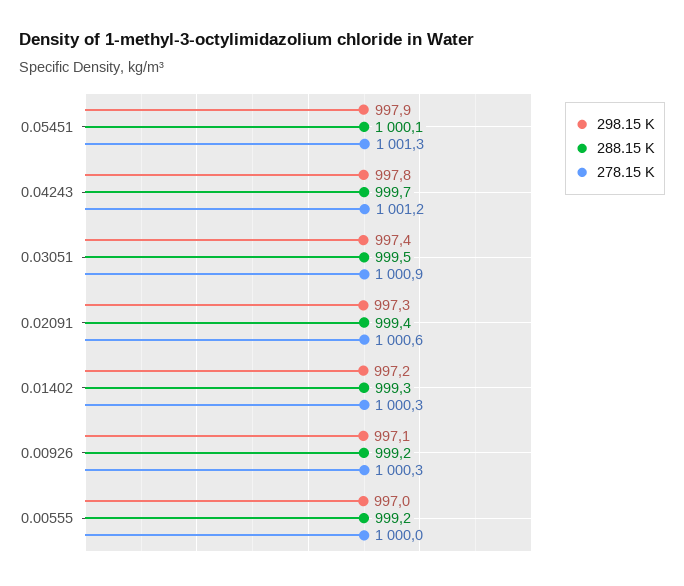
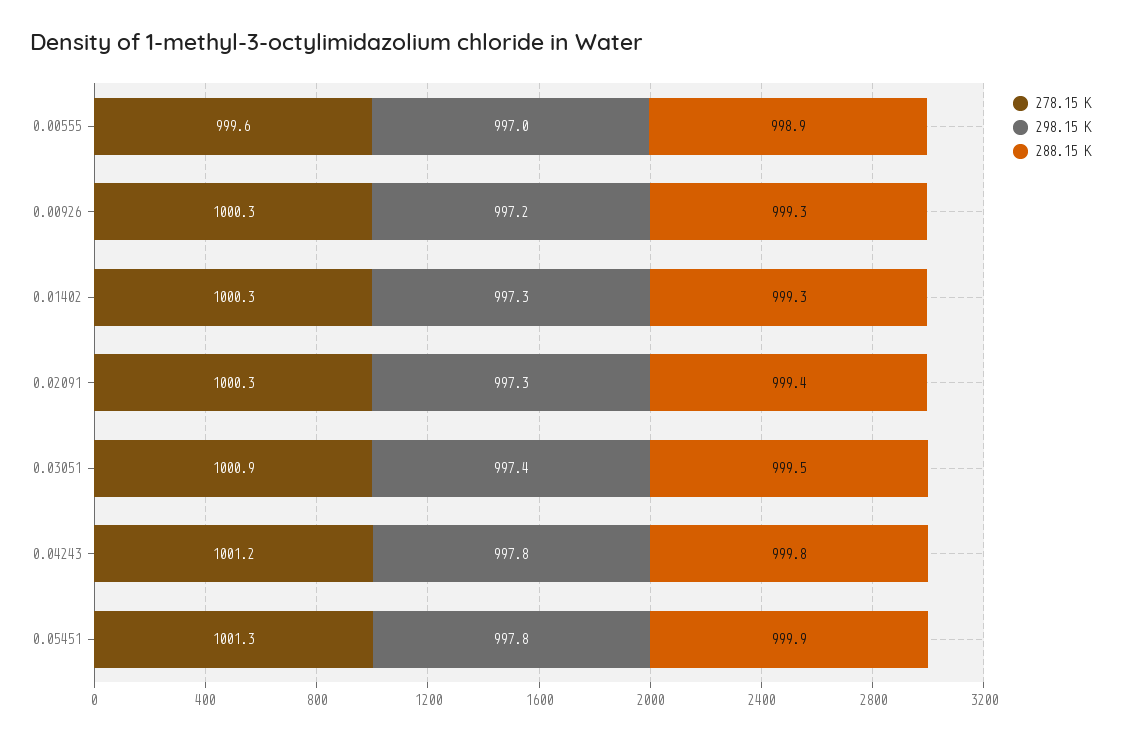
298.15 K, 0.05451: 997.9 -> 997.8
288.15 K, 0.05451: 1000.1 -> 999.9
288.15 K, 0.04243: 999.7 -> 999.8
278.15 K, 0.02091: 1000.6 -> 1000.3
298.15 K, 0.01402: 997.2 -> 997.3
298.15 K, 0.00926: 997.1 -> 997.2
288.15 K, 0.00926: 999.2 -> 999.3
288.15 K, 0.00555: 999.2 -> 998.9
278.15 K, 0.00555: 1000 -> 999.6

